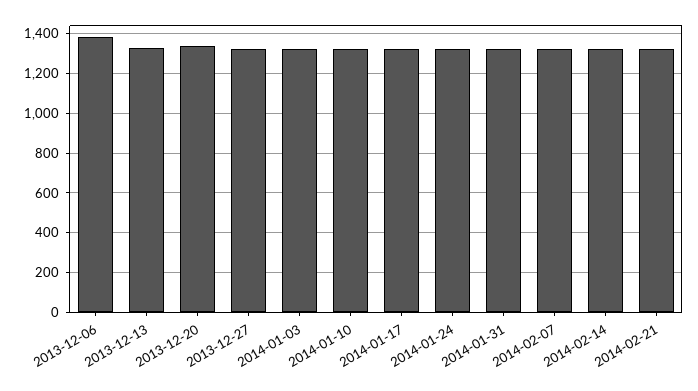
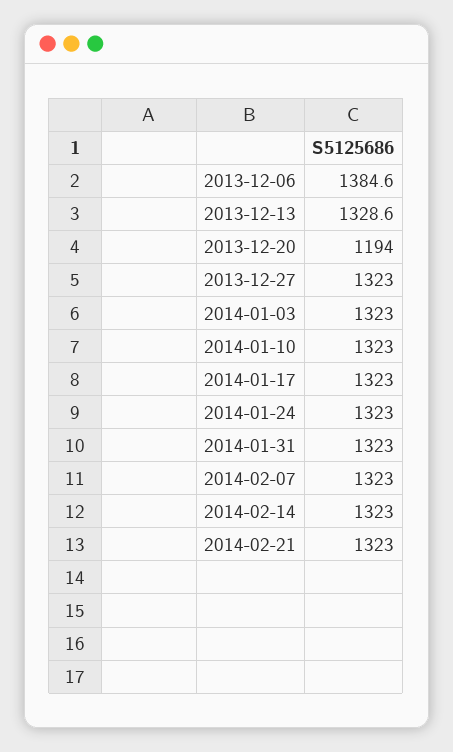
2013-12-20: 1350 -> 1194

